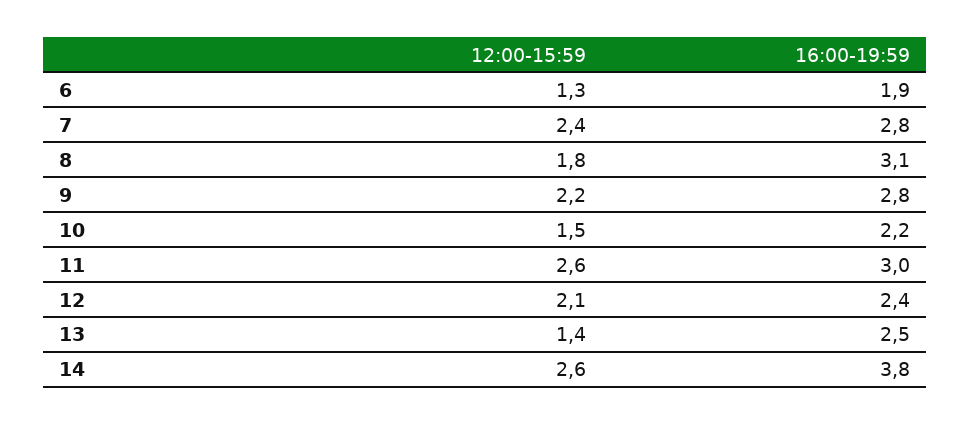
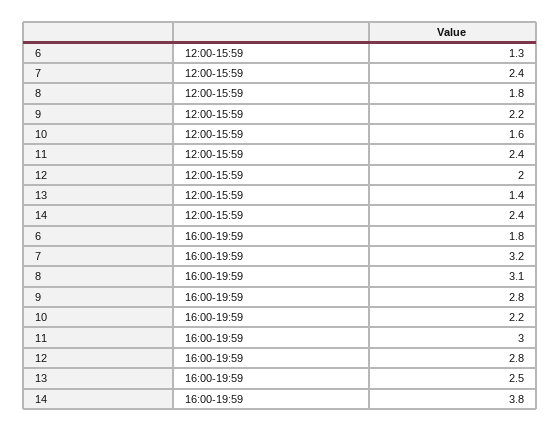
16:00-19:59, 6: 1.9 -> 1.8
16:00-19:59, 7: 2.8 -> 3.2
12:00-15:59, 10: 1.5 -> 1.6
12:00-15:59, 11: 2.6 -> 2.4
12:00-15:59, 12: 2.1 -> 2
16:00-19:59, 12: 2.4 -> 2.8
12:00-15:59, 14: 2.6 -> 2.4

